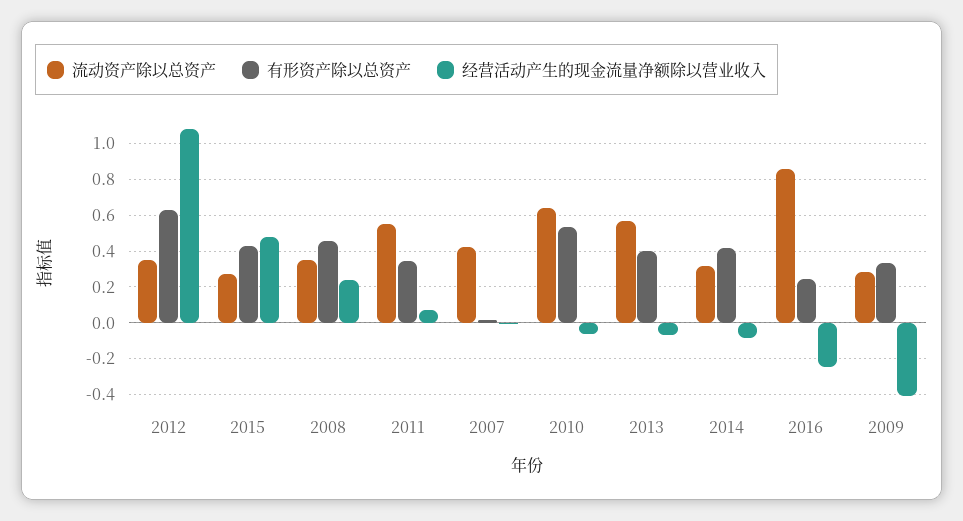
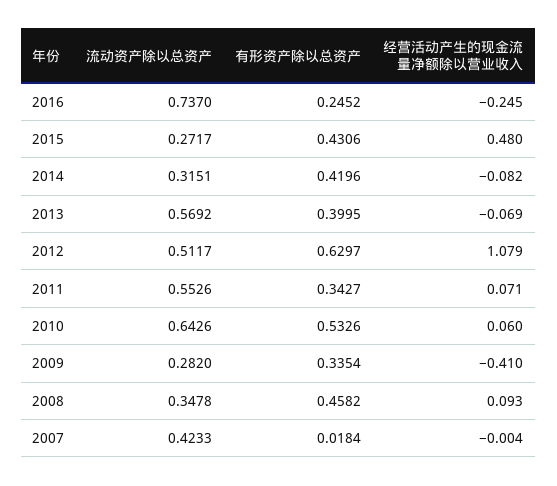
流动资产除以总资产, 2012: 0.35 -> 0.5117
经营活动产生的现金流量净额除以营业收入, 2008: 0.25 -> 0.093
经营活动产生的现金流量净额除以营业收入, 2010: -0.05 -> 0.06
流动资产除以总资产, 2016: 0.85 -> 0.737

